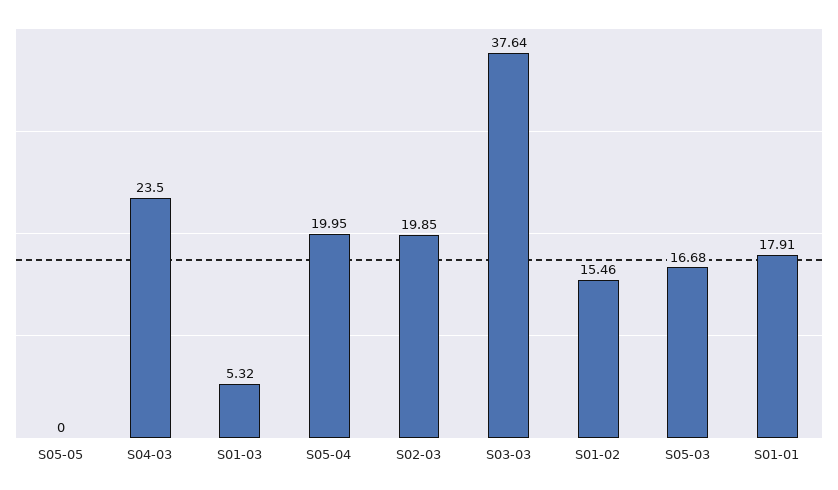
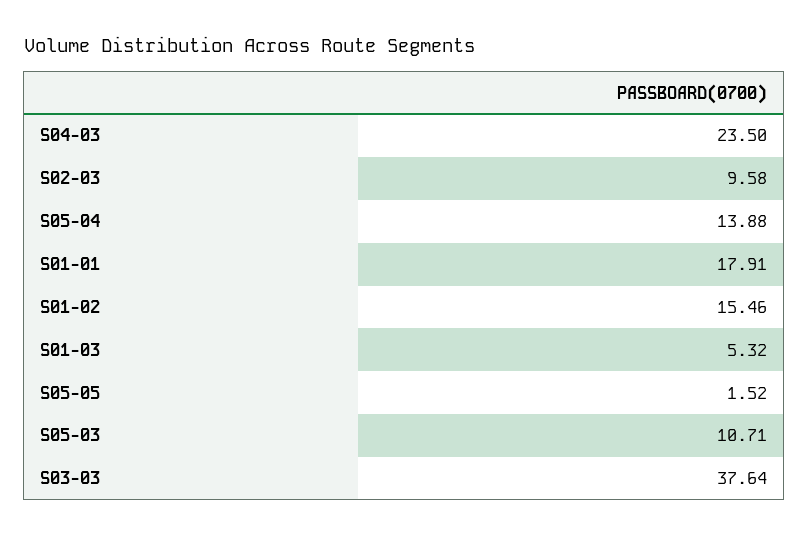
S05-05: 0 -> 1.52
S05-04: 19.95 -> 13.88
S02-03: 19.85 -> 9.58
S05-03: 16.68 -> 10.71

